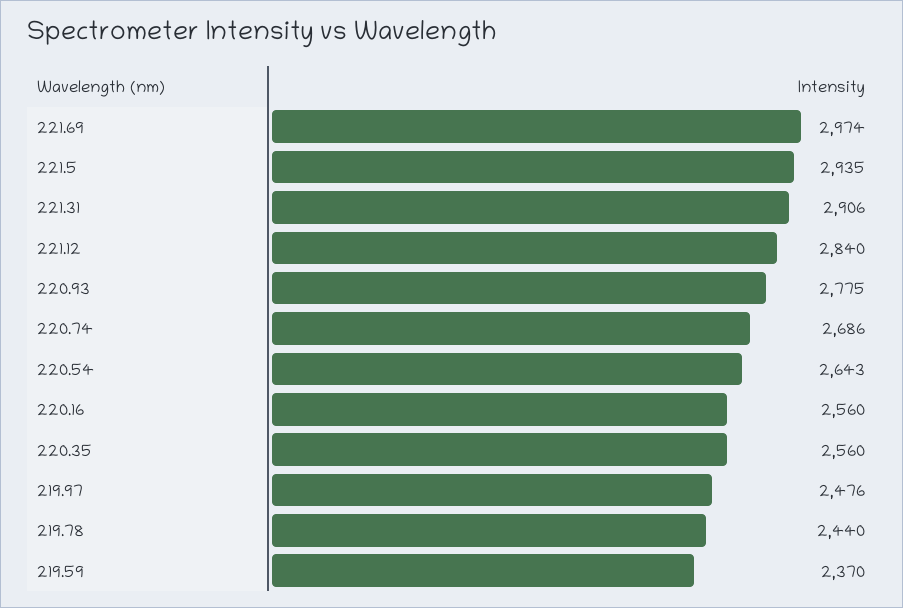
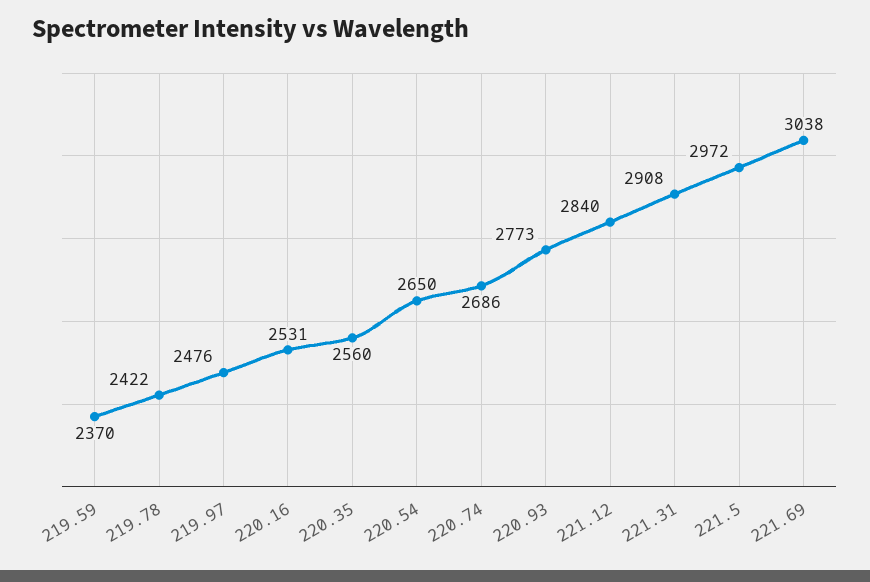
221.69: 2974 -> 3038
221.5: 2935 -> 2972
221.31: 2906 -> 2908
220.93: 2775 -> 2773
220.54: 2643 -> 2650
220.16: 2560 -> 2531
219.78: 2440 -> 2422

